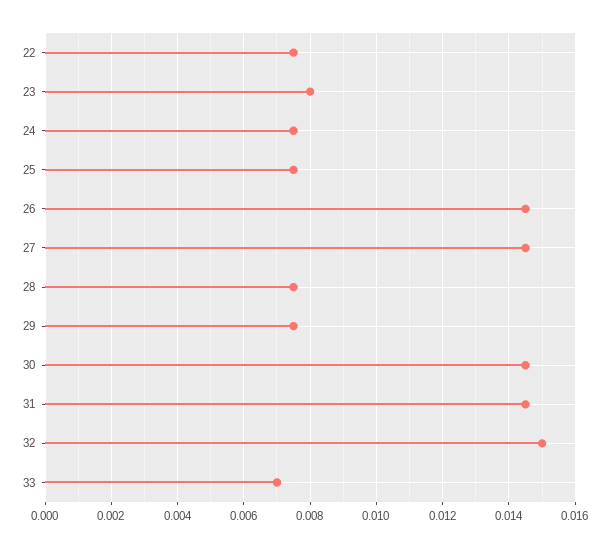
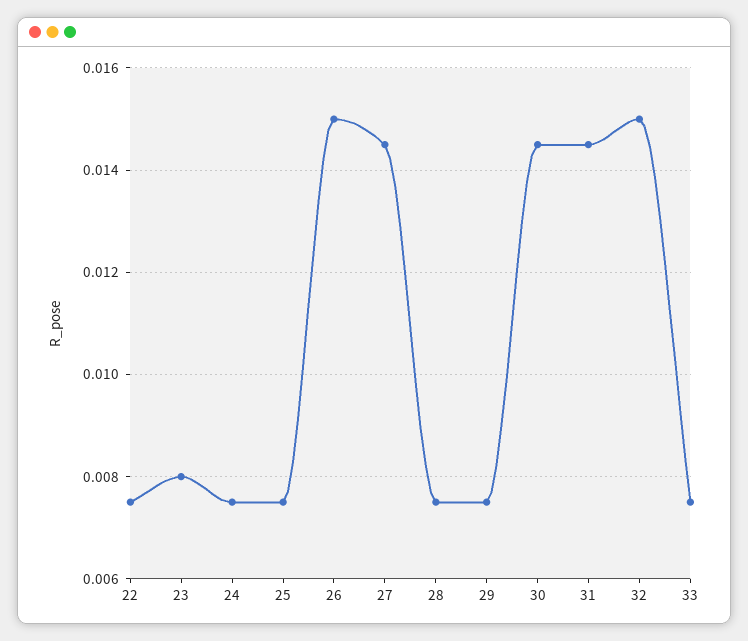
26: 0.0145 -> 0.015
33: 0.007 -> 0.0075

